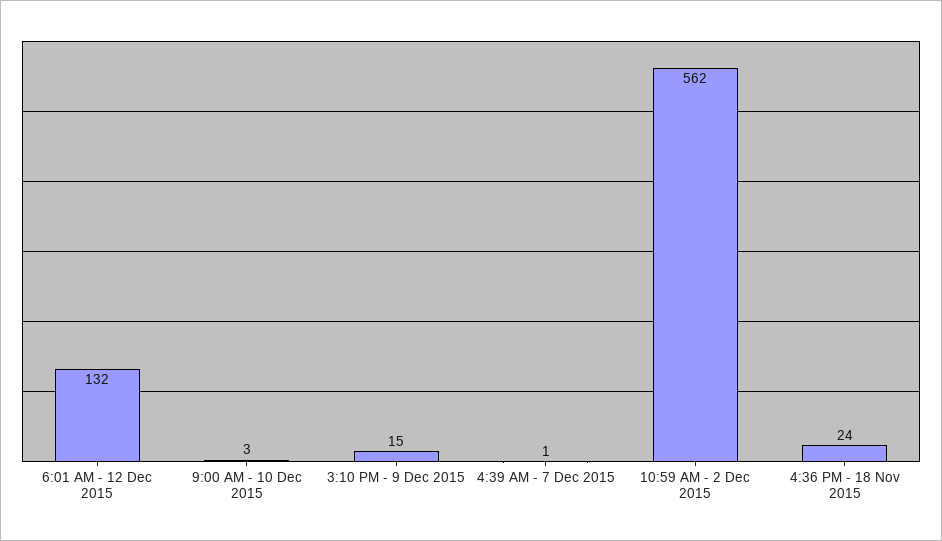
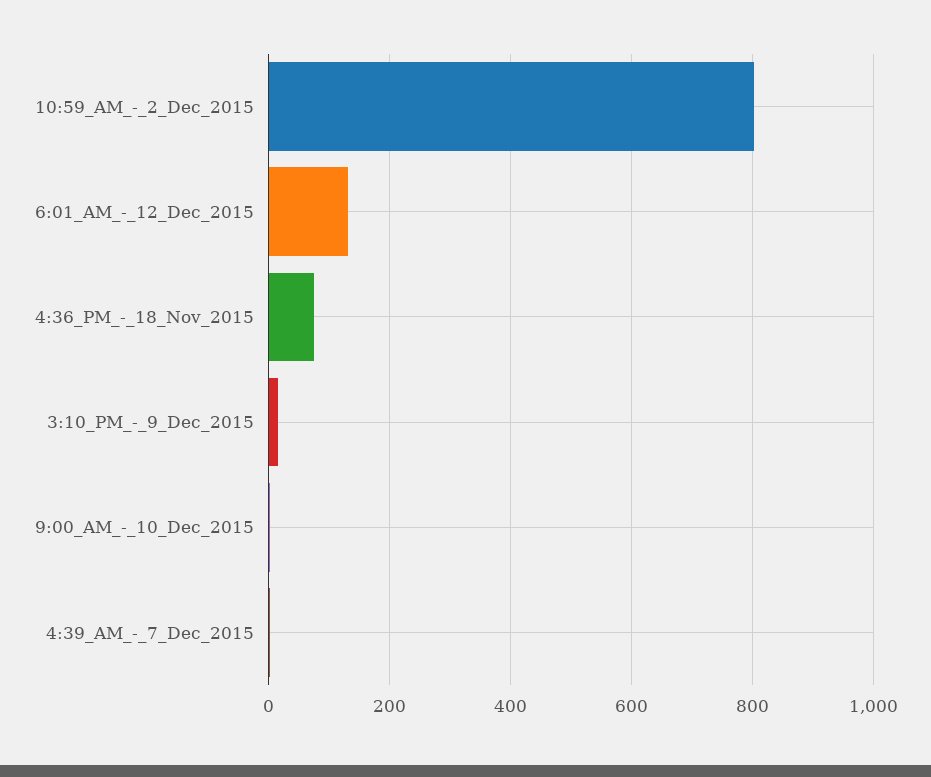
10:59 AM - 2 Dec 2015: 562 -> 800
4:36 PM - 18 Nov 2015: 24 -> 80

